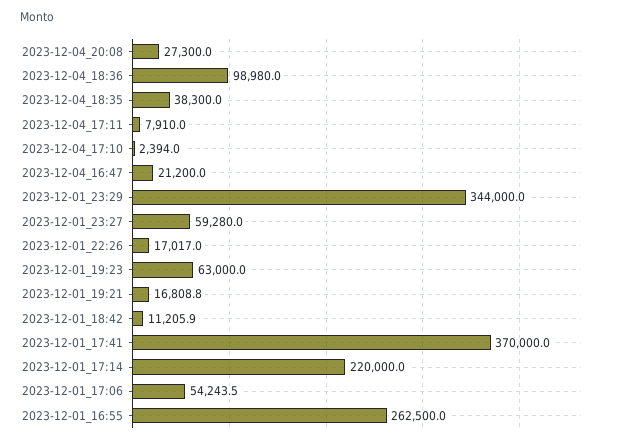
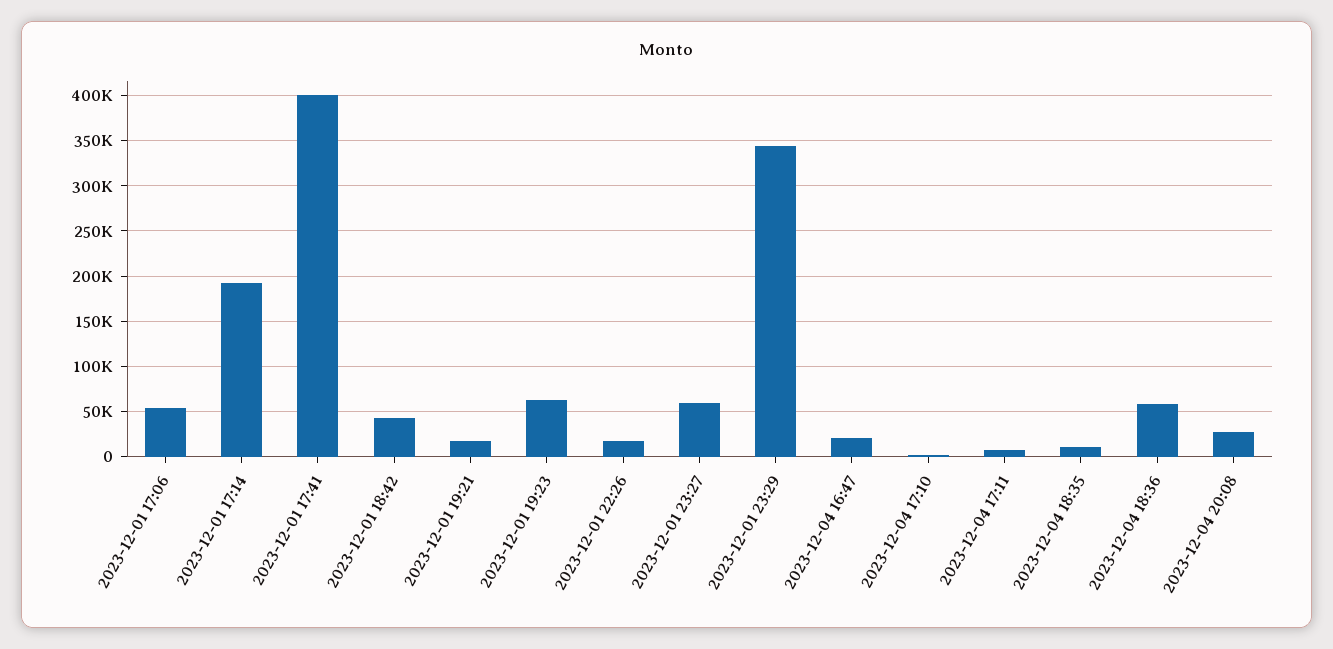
2023-12-04_18:36: 98980 -> 60000
2023-12-04_18:35: 38300 -> 10000
2023-12-01_18:42: 11205.9 -> 40000
2023-12-01_17:41: 370000 -> 400000
2023-12-01_17:14: 220000 -> 190000
2023-12-01_16:55: 262500 -> none

